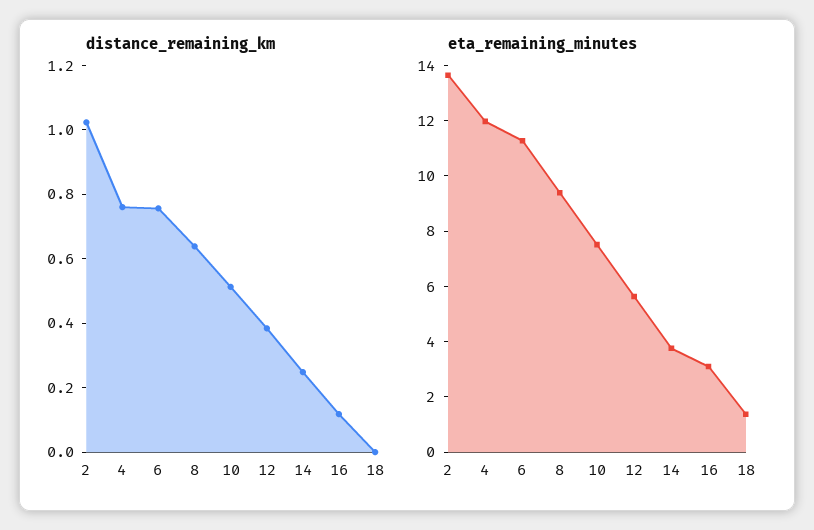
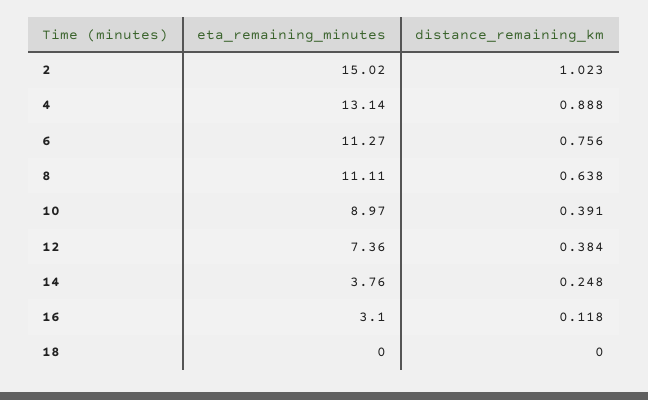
distance_remaining_km, 4: 0.75 -> 0.888
distance_remaining_km, 10: 0.5 -> 0.391
eta_remaining_minutes, 2: 13.5 -> 15.02
eta_remaining_minutes, 4: 12 -> 13.14
eta_remaining_minutes, 8: 9.5 -> 11.11
eta_remaining_minutes, 10: 7.5 -> 8.97
eta_remaining_minutes, 12: 5.5 -> 7.36
eta_remaining_minutes, 18: 1.5 -> 0

